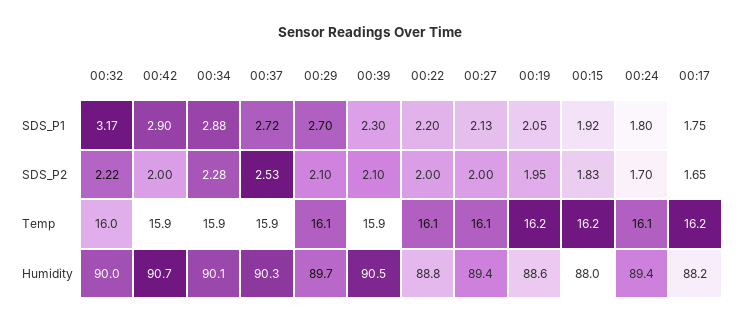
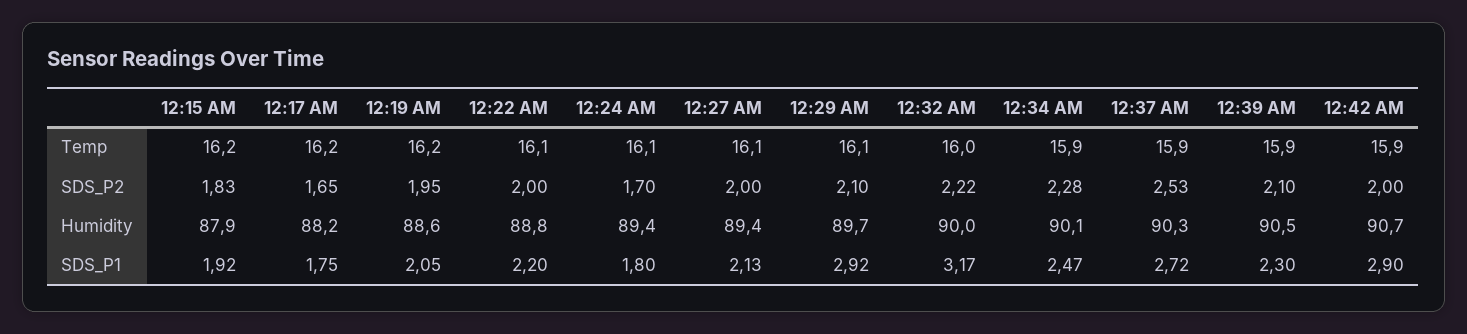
00:34, SDS_P1: 2.88 -> 2.47
00:29, SDS_P1: 2.7 -> 2.92
00:15, Humidity: 88 -> 87.9

